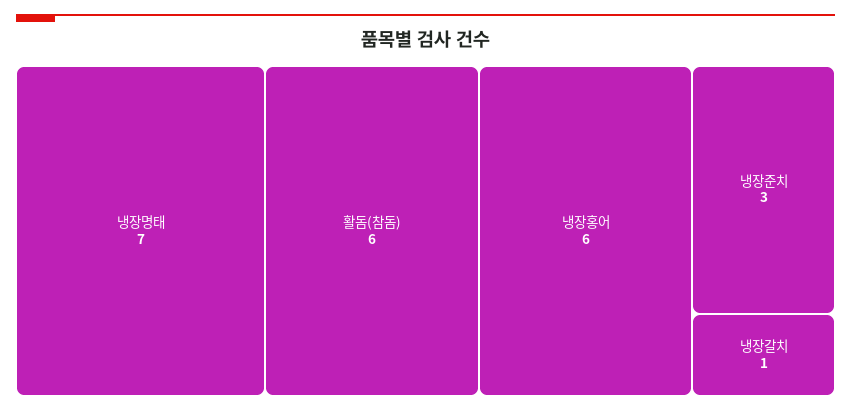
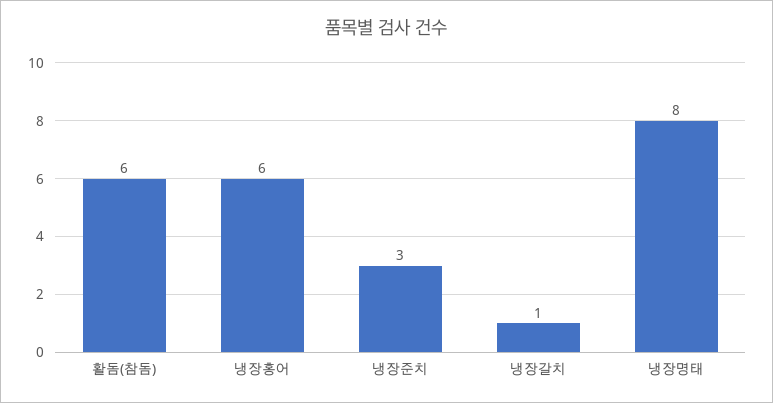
냉장명태: 7 -> 8

